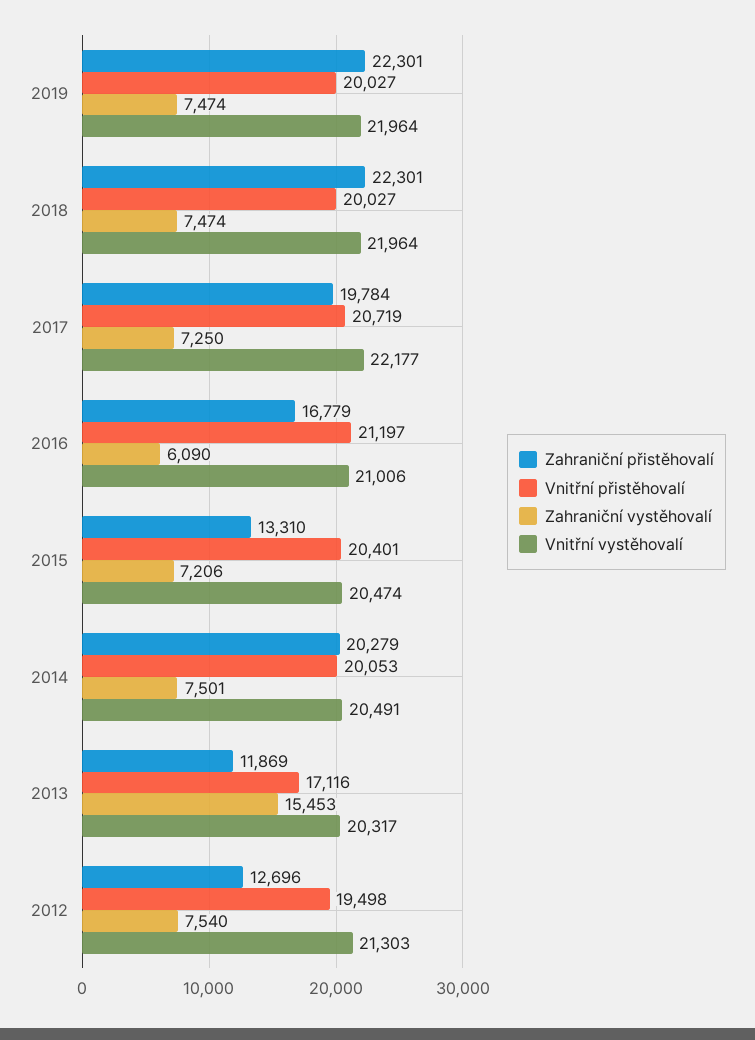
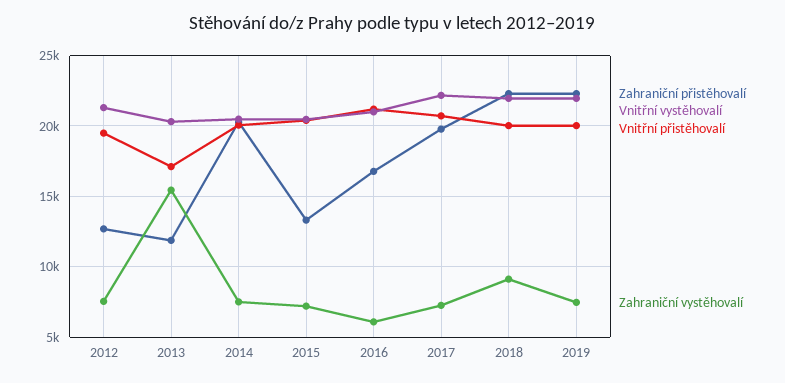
Zahraniční vystěhovalí, 2018: 7474 -> 9000

